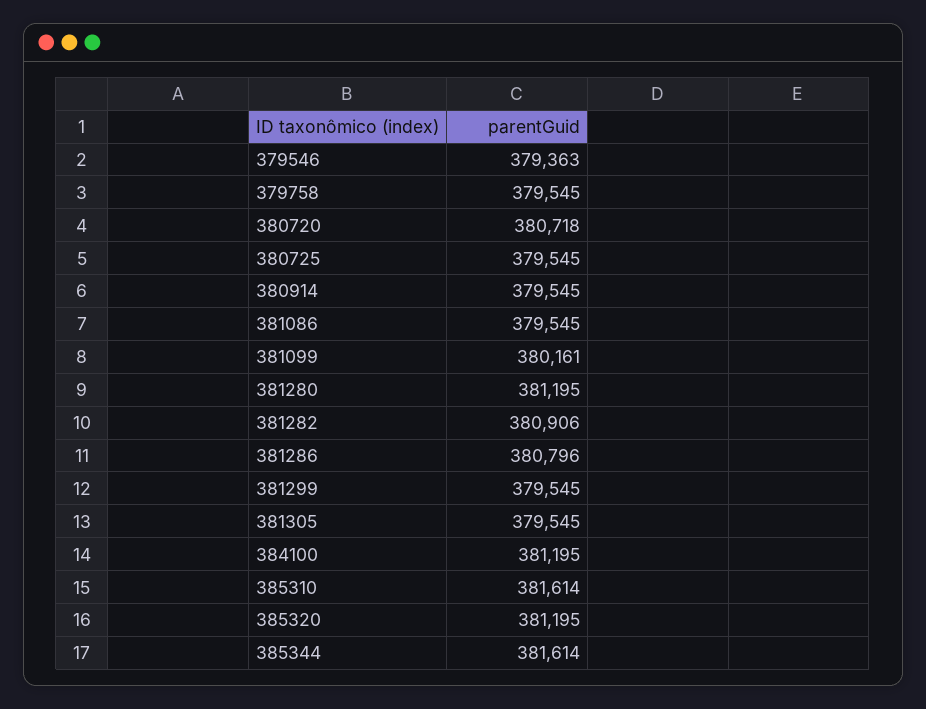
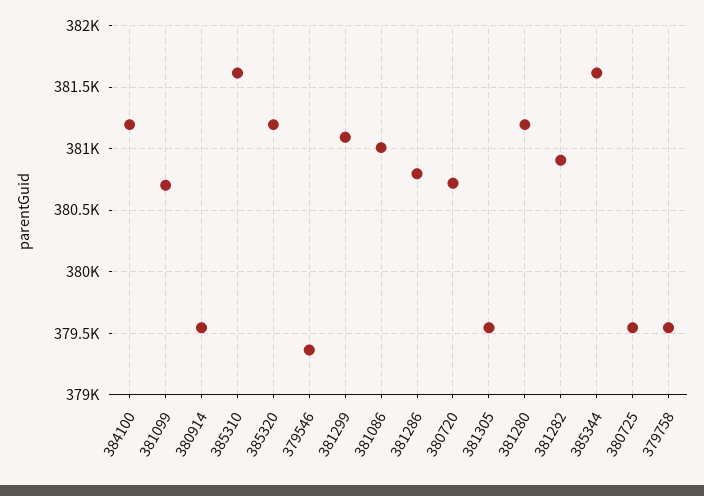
381086: 379545 -> 381000
381099: 380161 -> 380700
381299: 379545 -> 381100

